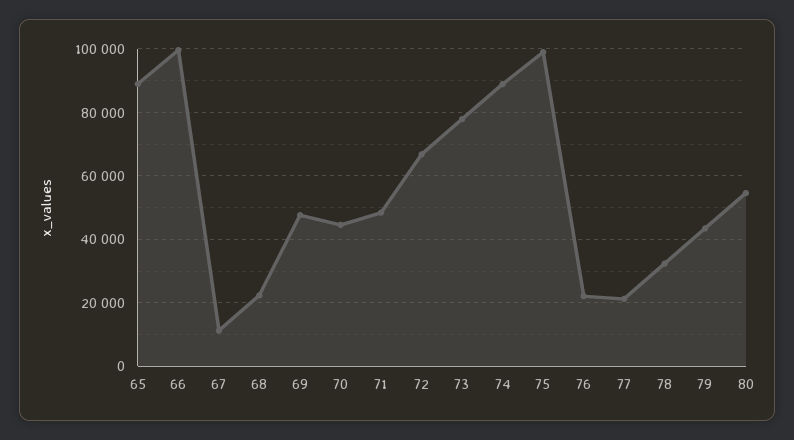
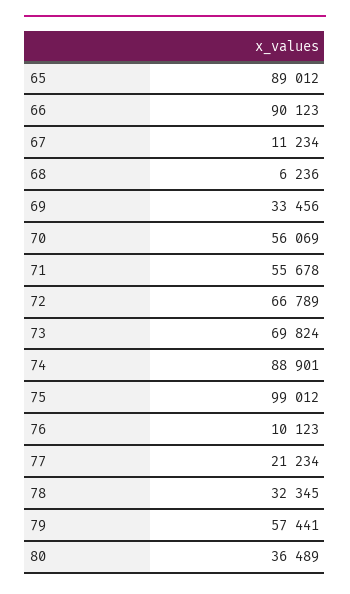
66: 100000 -> 90123
68: 22000 -> 6236
69: 48000 -> 33456
70: 44000 -> 56069
71: 48000 -> 55678
73: 78000 -> 69824
76: 22000 -> 10123
79: 44000 -> 57441
80: 54000 -> 36489

